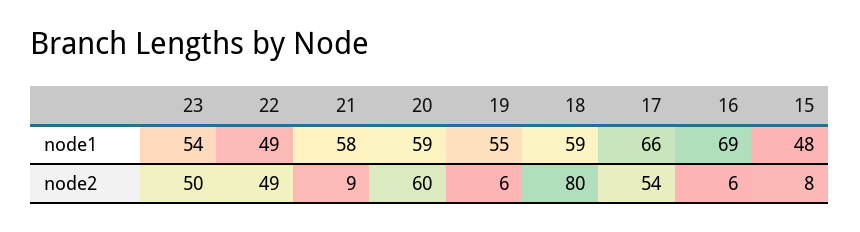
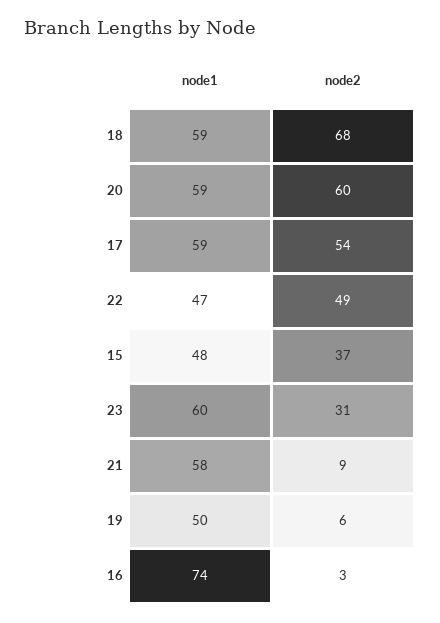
23, node1: 54 -> 60
22, node1: 49 -> 47
19, node1: 55 -> 50
17, node1: 66 -> 59
16, node1: 69 -> 74
23, node2: 50 -> 31
18, node2: 80 -> 68
16, node2: 6 -> 3
15, node2: 8 -> 37

